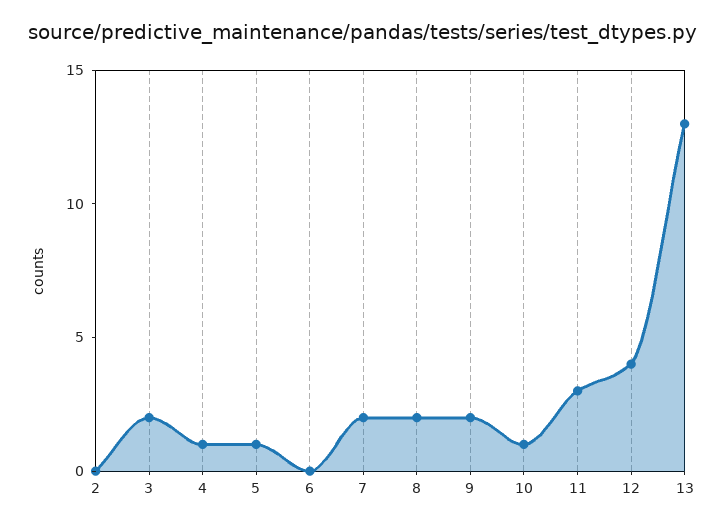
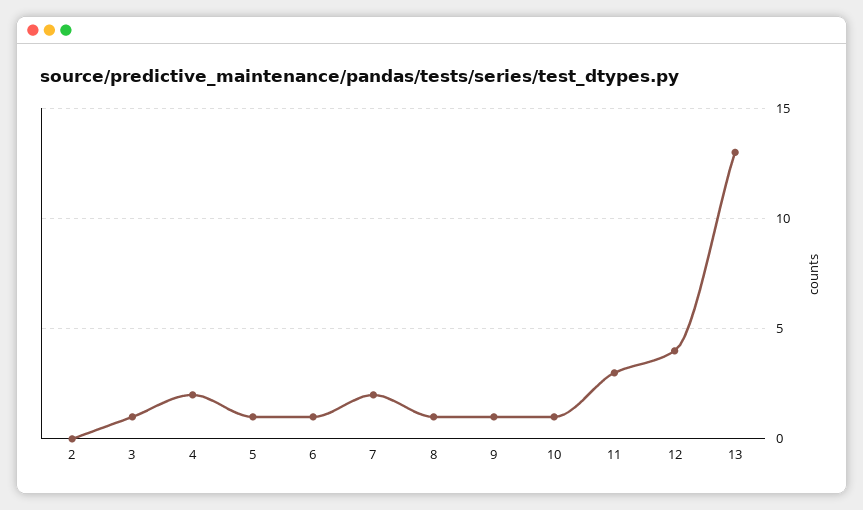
3: 2 -> 1
4: 1 -> 2
6: 0 -> 1
8: 2 -> 1
9: 2 -> 1

